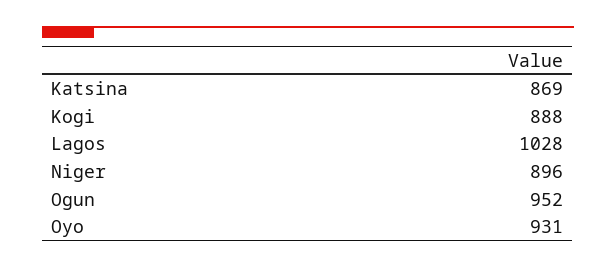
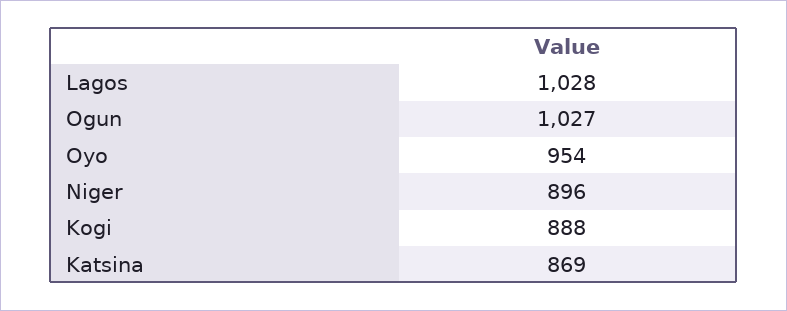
Ogun: 952 -> 1027
Oyo: 931 -> 954

